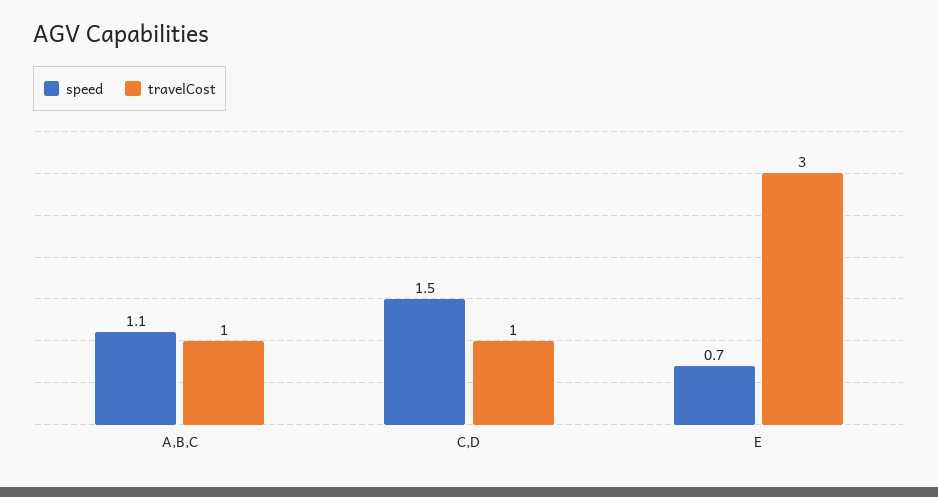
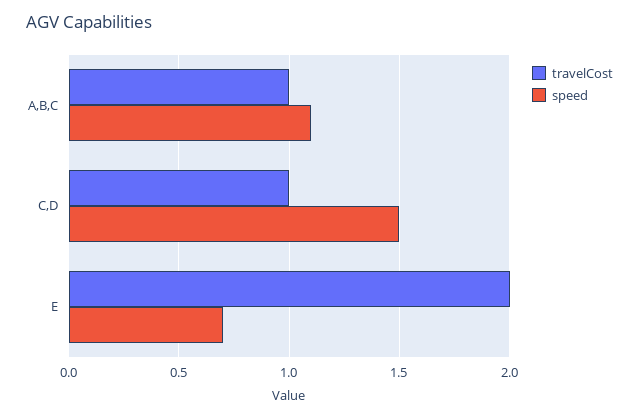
travelCost, E: 3 -> 2

